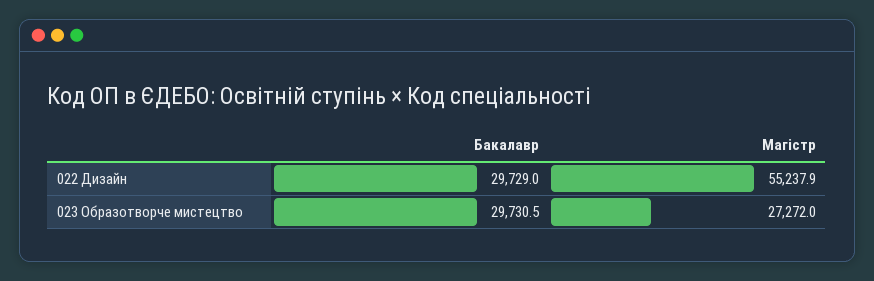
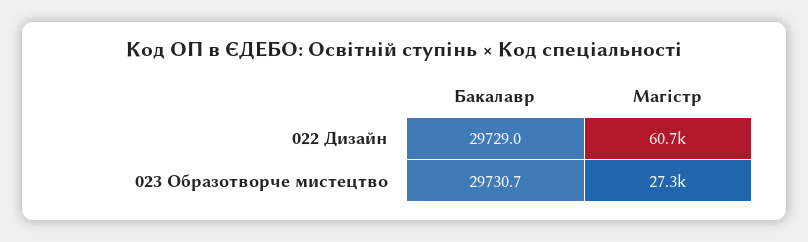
Магістр, 022 Дизайн: 55237.9 -> 60700
Бакалавр, 023 Образотворче мистецтво: 29730.5 -> 29730.7

